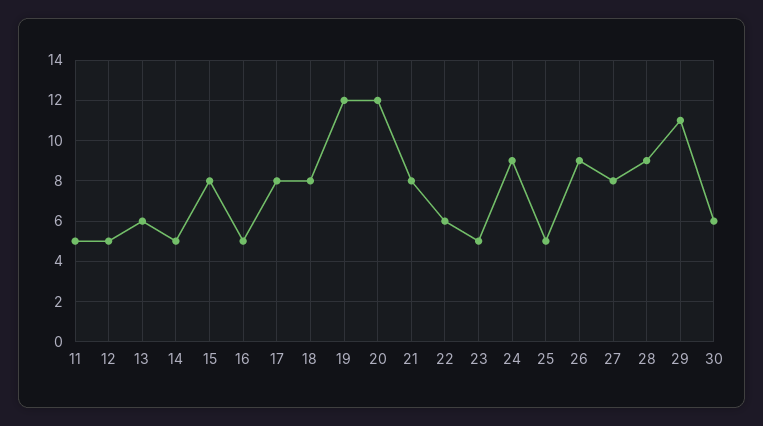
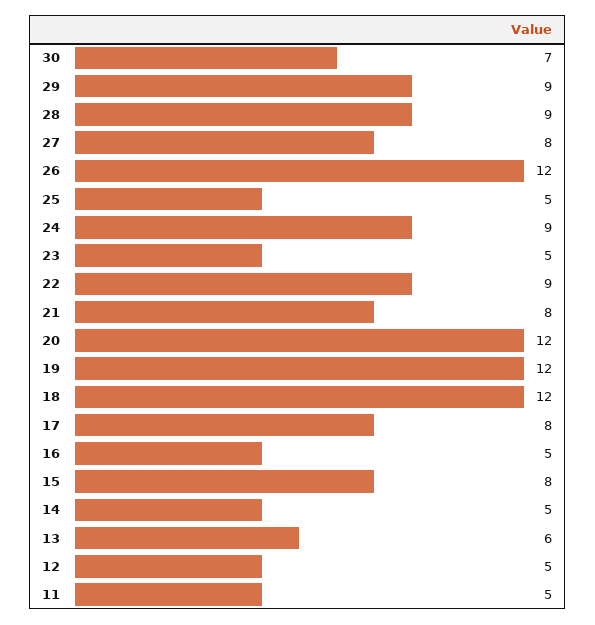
18: 8 -> 12
22: 6 -> 9
26: 9 -> 12
29: 11 -> 9
30: 6 -> 7

